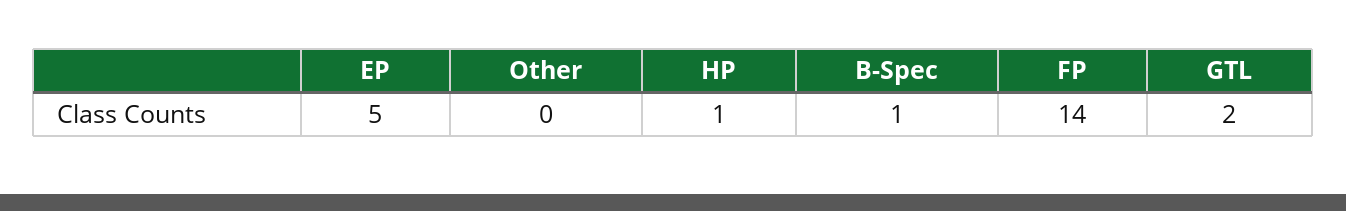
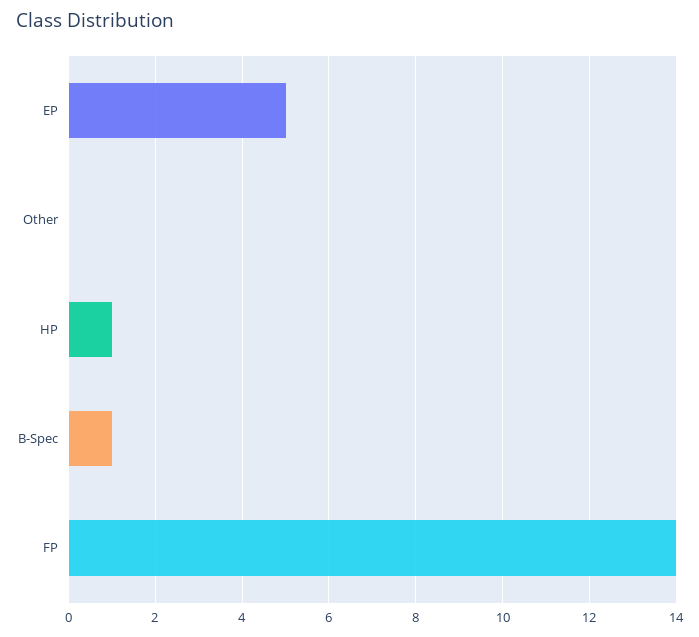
GTL: 2 -> none

